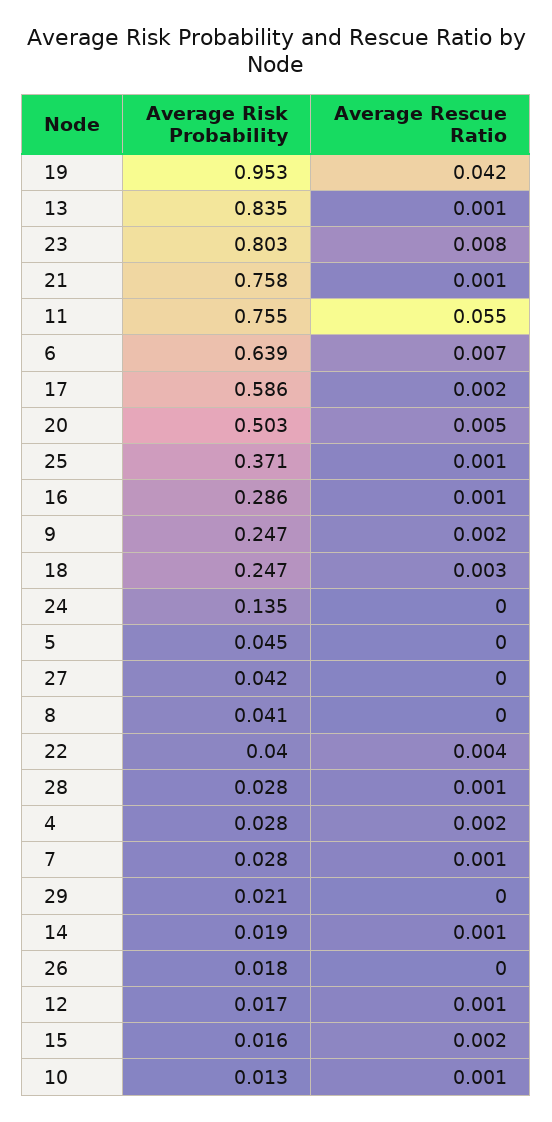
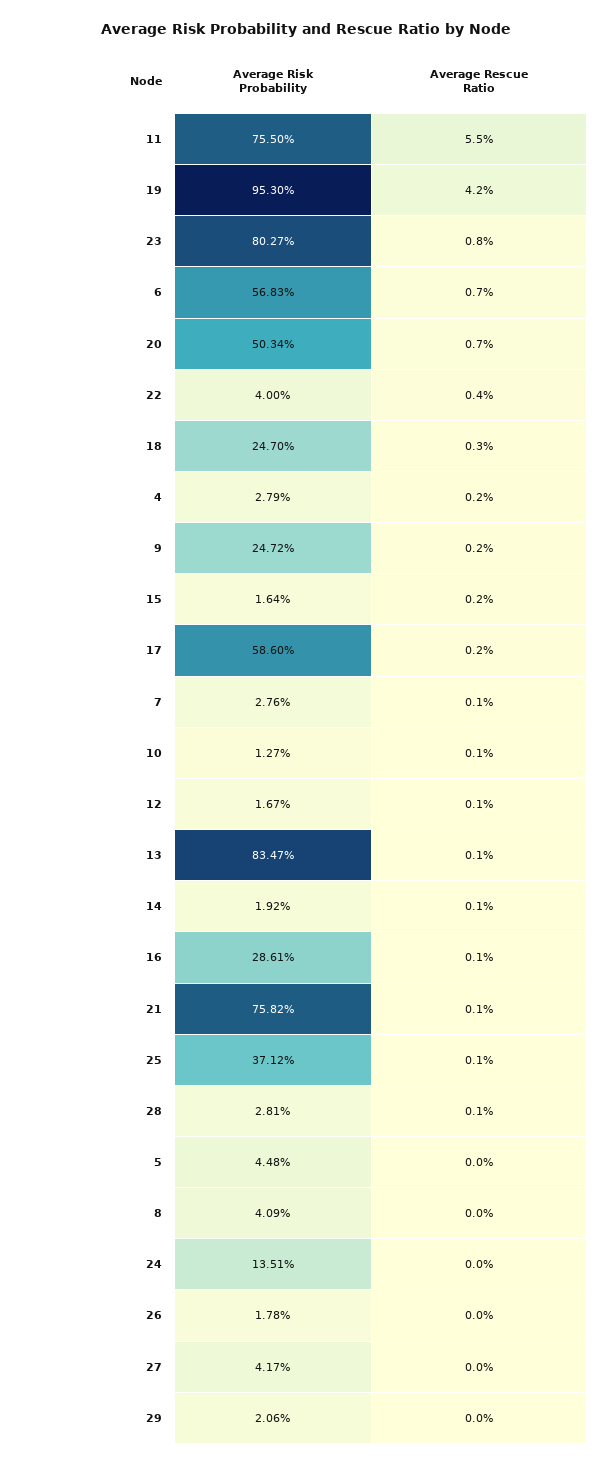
Average Risk Probability, 6: 0.639 -> 0.5683
Average Rescue Ratio, 20: 0.005 -> 0.007

